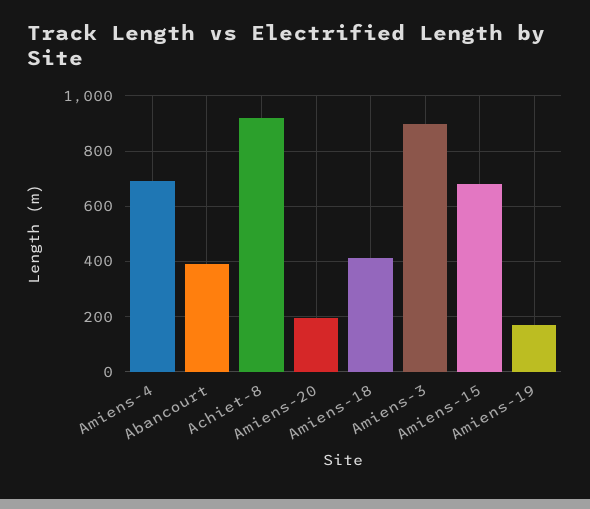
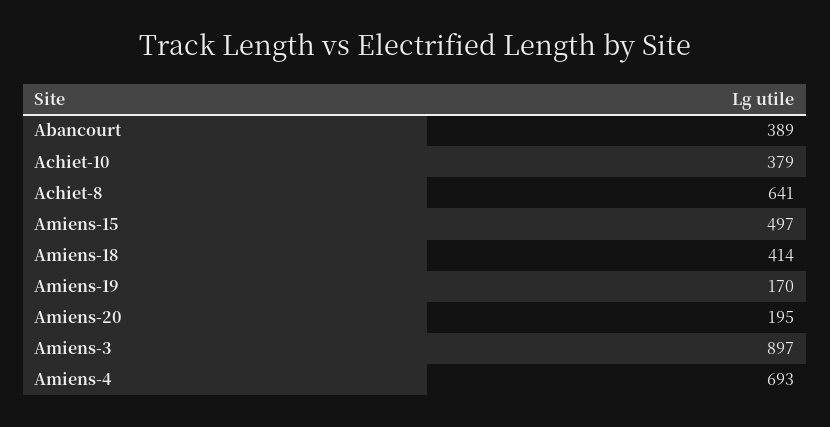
Achiet-8: 925 -> 641
Amiens-15: 675 -> 497
Achiet-10: none -> 379

